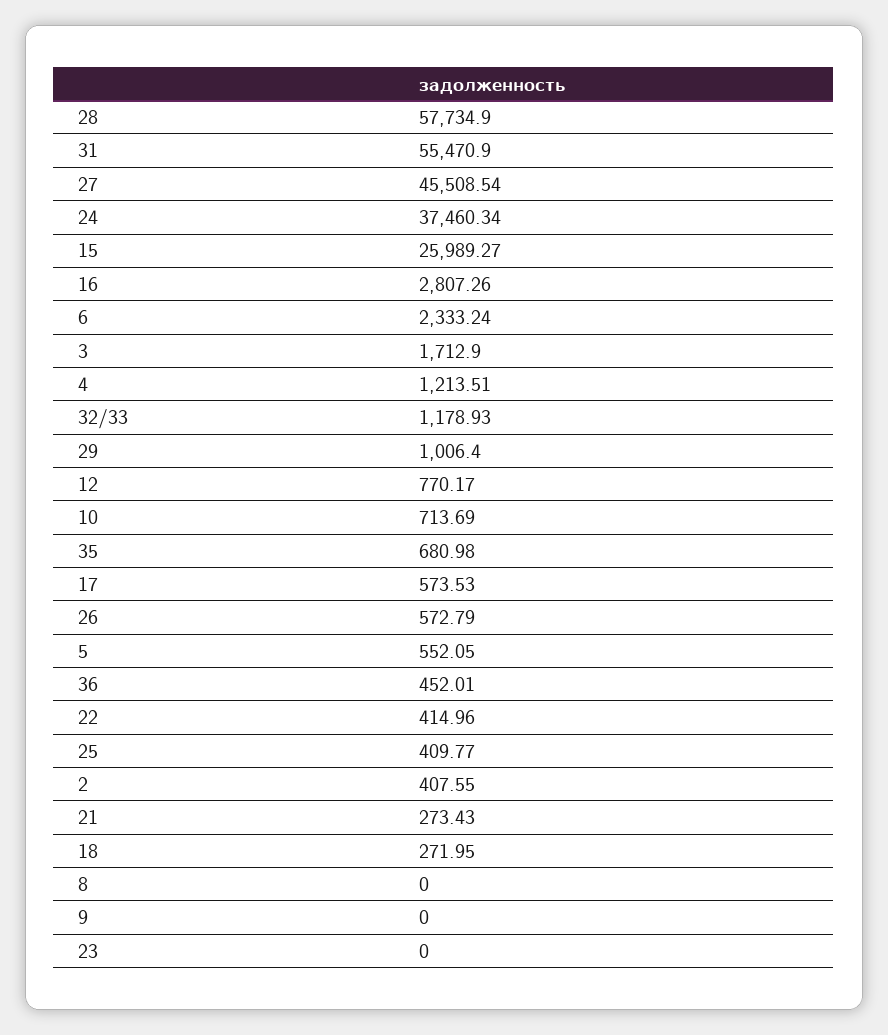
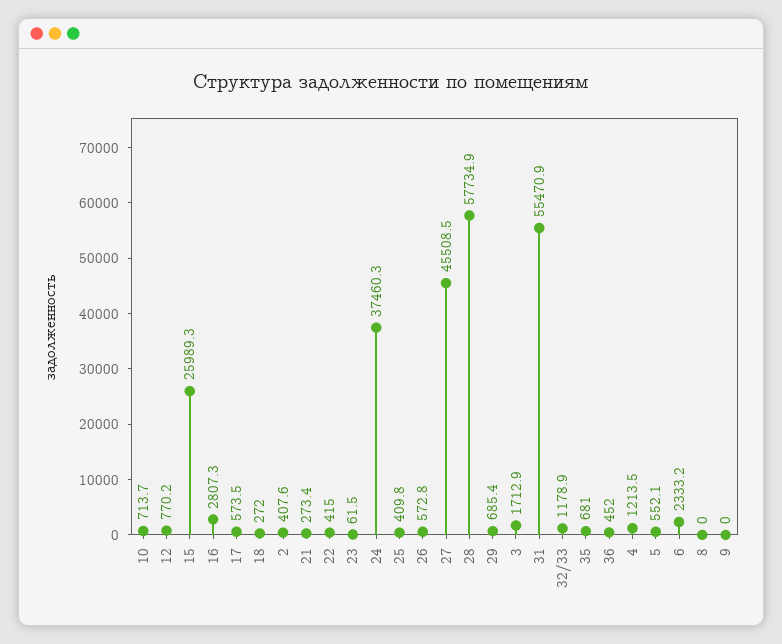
29: 1006.4 -> 685.4
23: 0 -> 61.5

